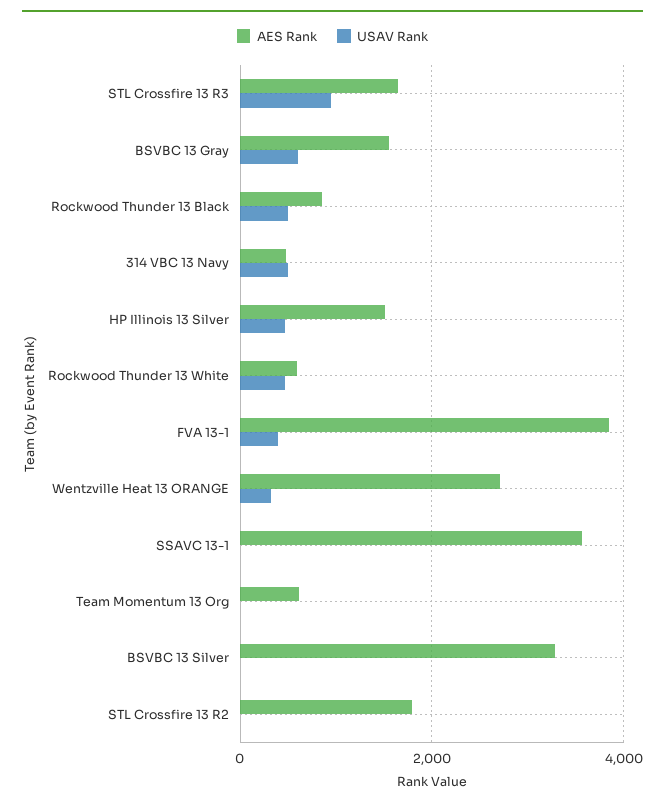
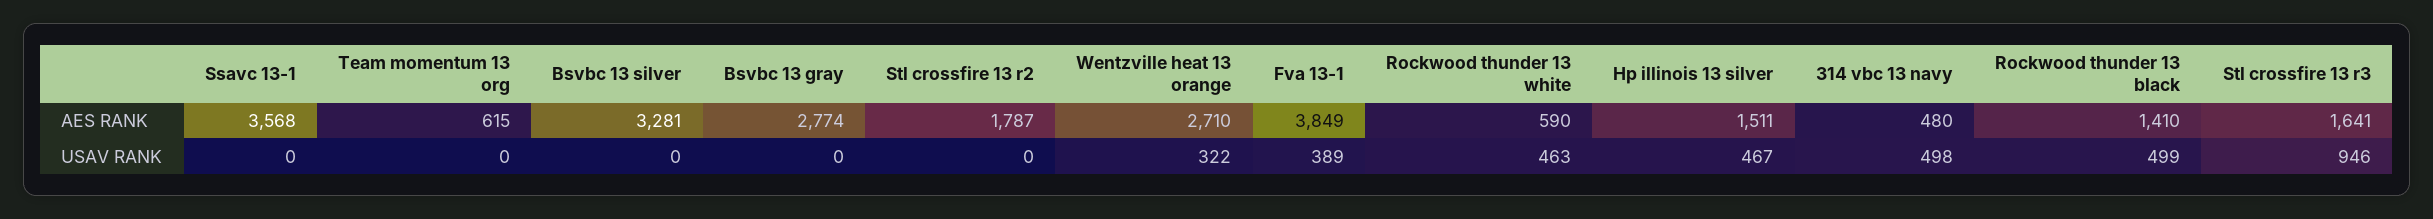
AES Rank, BSVBC 13 Gray: 1600 -> 2774
USAV Rank, BSVBC 13 Gray: 600 -> 0
AES Rank, Rockwood Thunder 13 Black: 800 -> 1410

